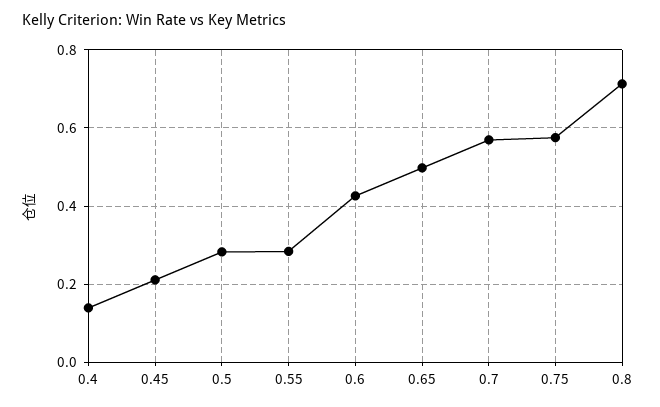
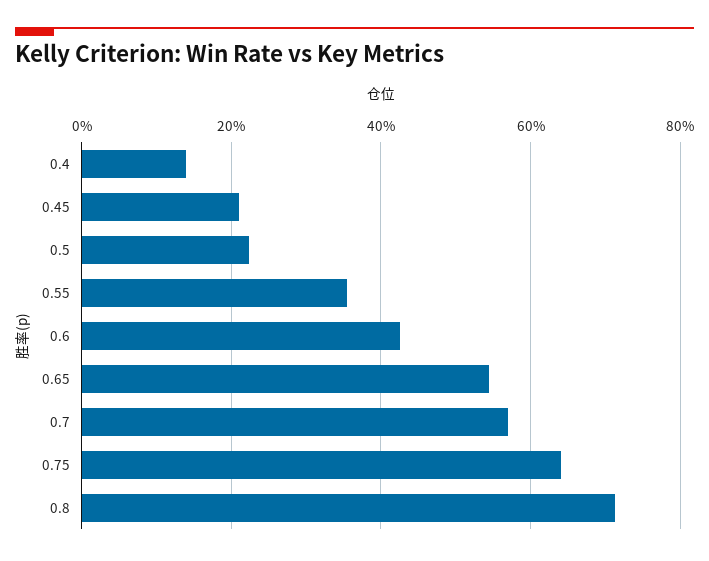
0.5: 0.28 -> 0.22
0.55: 0.28 -> 0.36
0.65: 0.5 -> 0.54
0.75: 0.58 -> 0.64

